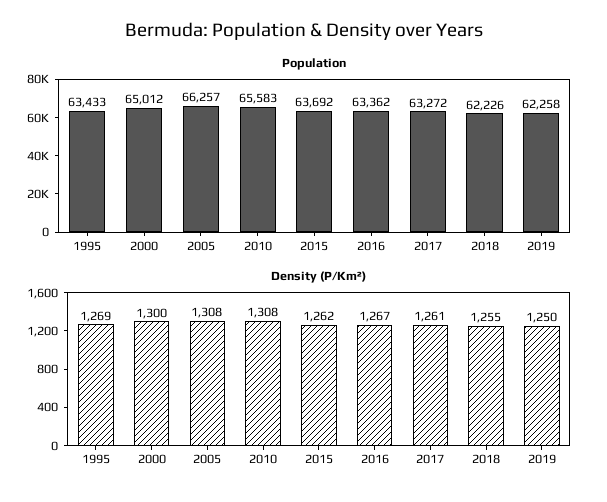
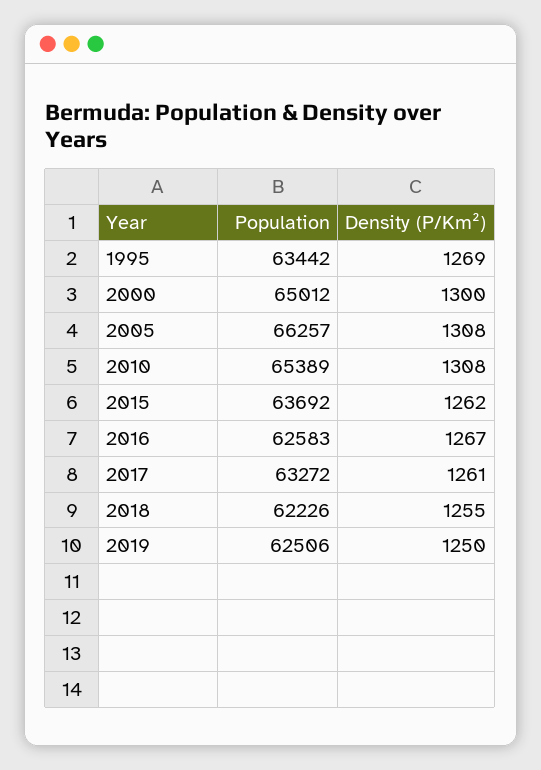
Population, 1995: 63433 -> 63442
Population, 2010: 65583 -> 65389
Population, 2016: 63362 -> 62583
Population, 2019: 62258 -> 62506

